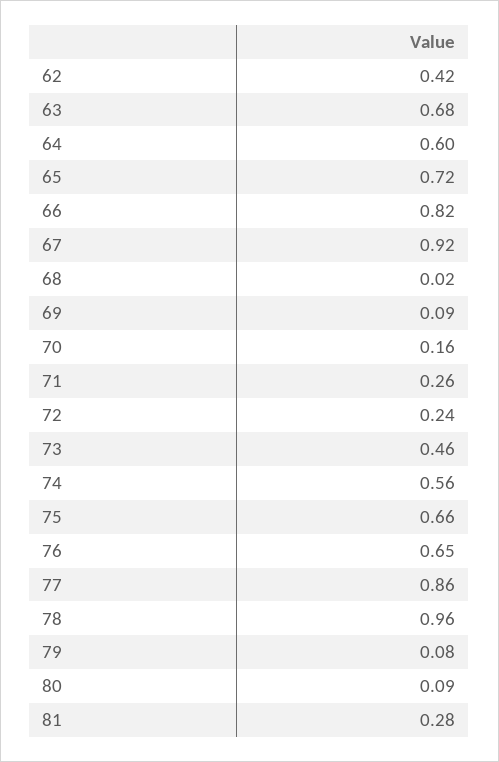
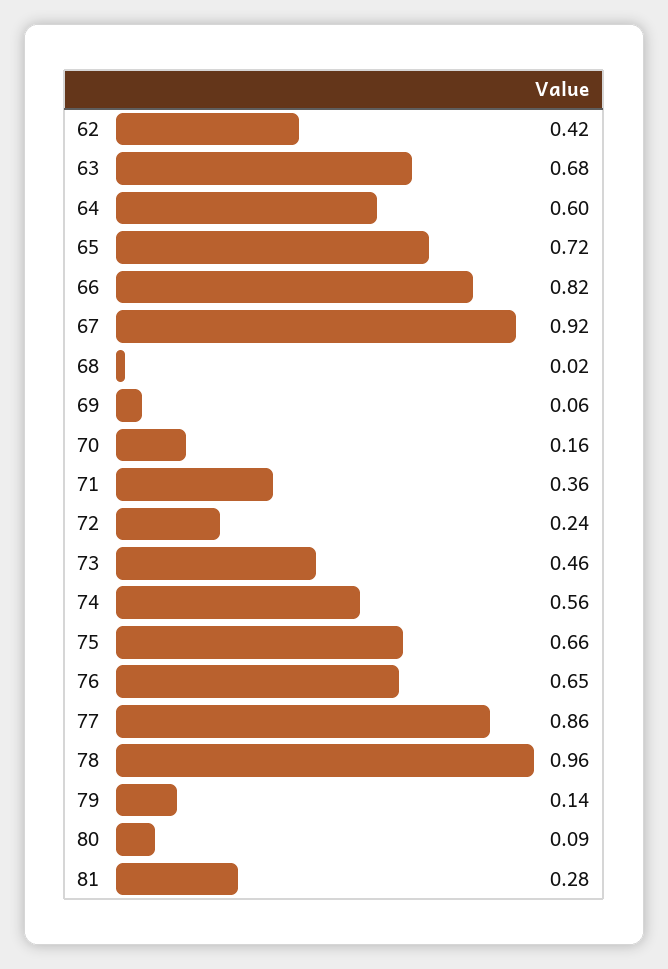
69: 0.09 -> 0.06
71: 0.26 -> 0.36
79: 0.08 -> 0.14

